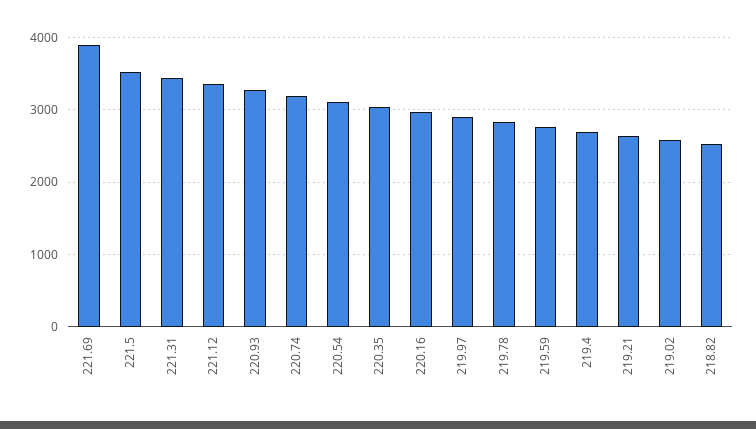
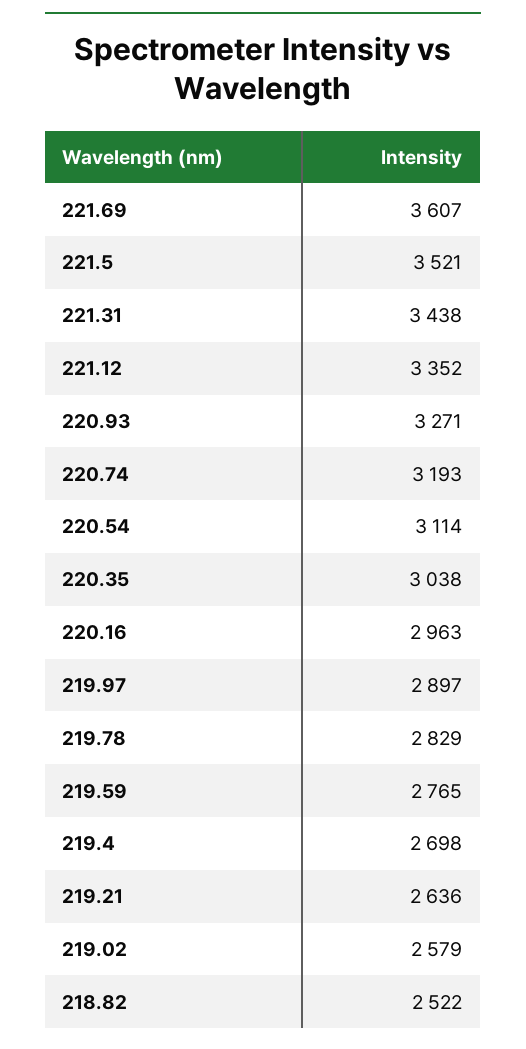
221.69: 3900 -> 3607

